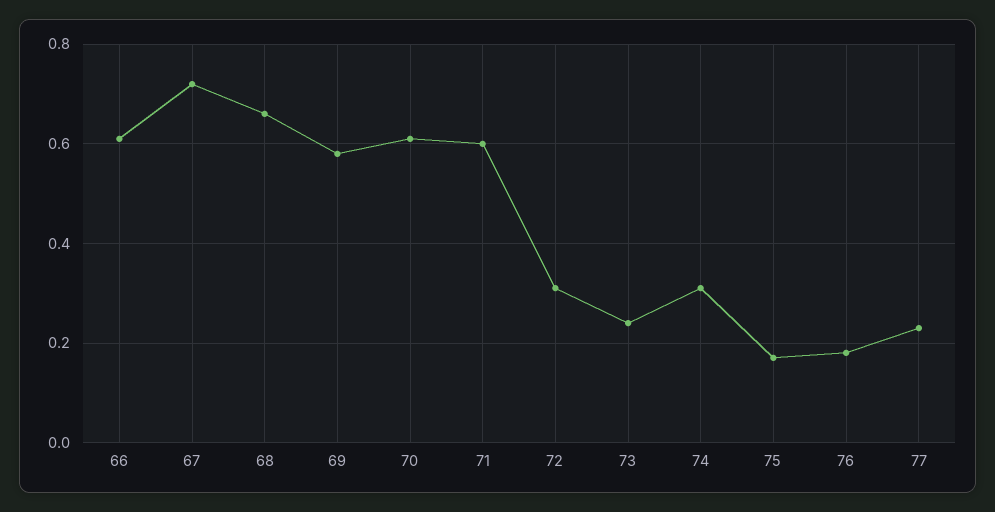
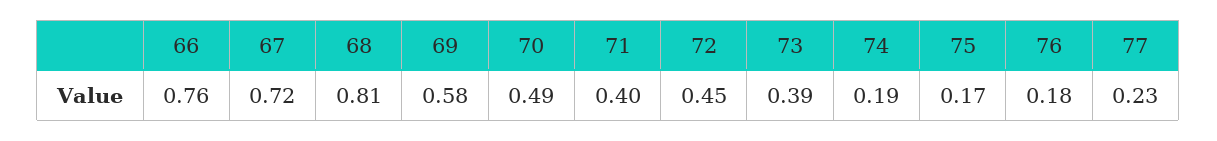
66: 0.6 -> 0.76
68: 0.65 -> 0.81
70: 0.6 -> 0.49
71: 0.6 -> 0.4
72: 0.3 -> 0.45
73: 0.25 -> 0.39
74: 0.3 -> 0.19

